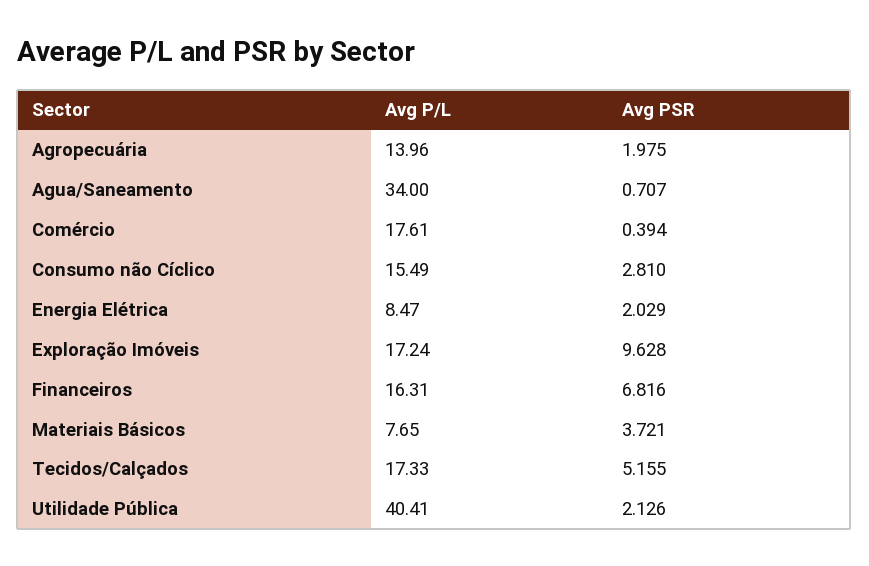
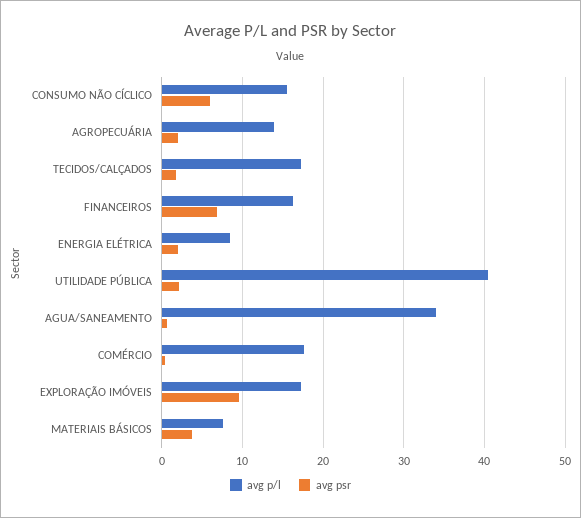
Avg PSR, Consumo não Cíclico: 2.81 -> 6
Avg PSR, Tecidos/Calçados: 5.155 -> 2

